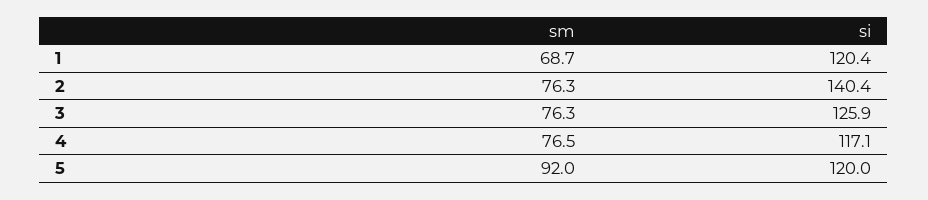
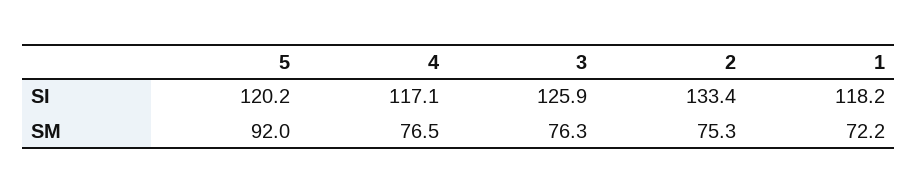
sm, 1: 68.7 -> 72.2
si, 1: 120.4 -> 118.2
sm, 2: 76.3 -> 75.3
si, 2: 140.4 -> 133.4
si, 5: 120 -> 120.2

